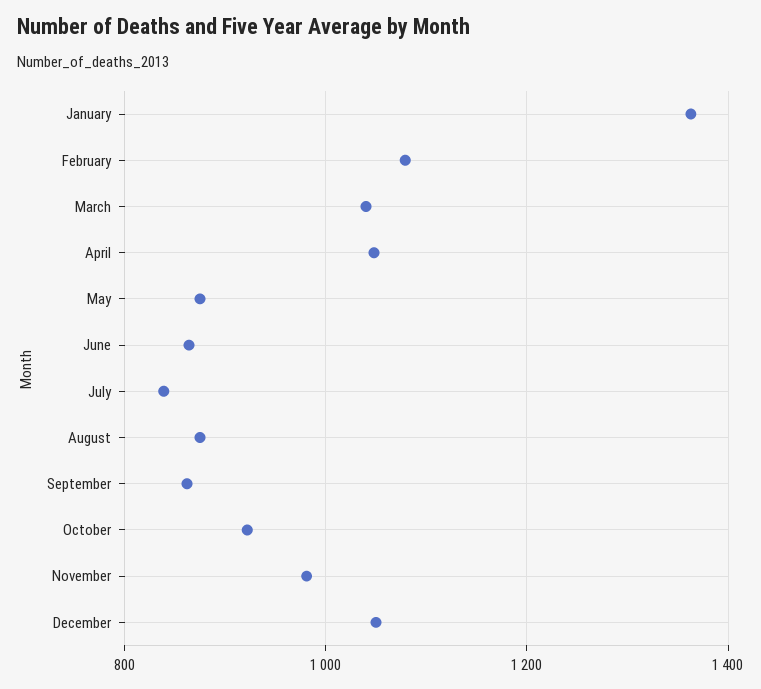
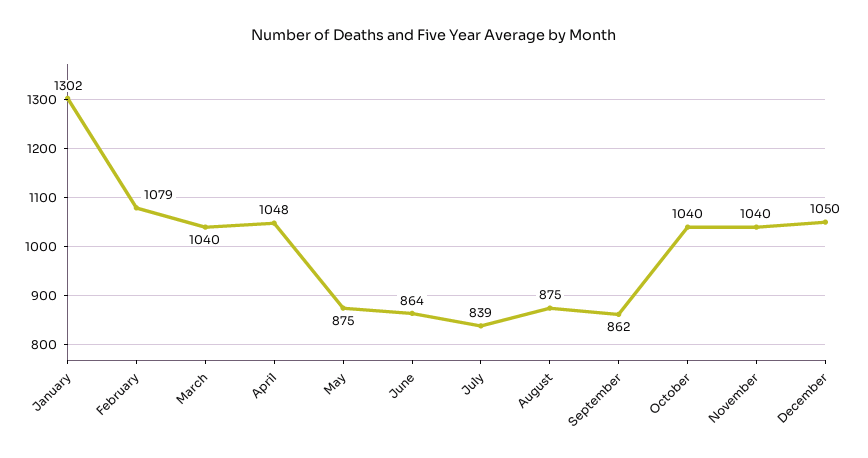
January: 1360 -> 1302
October: 920 -> 1040
November: 980 -> 1040

